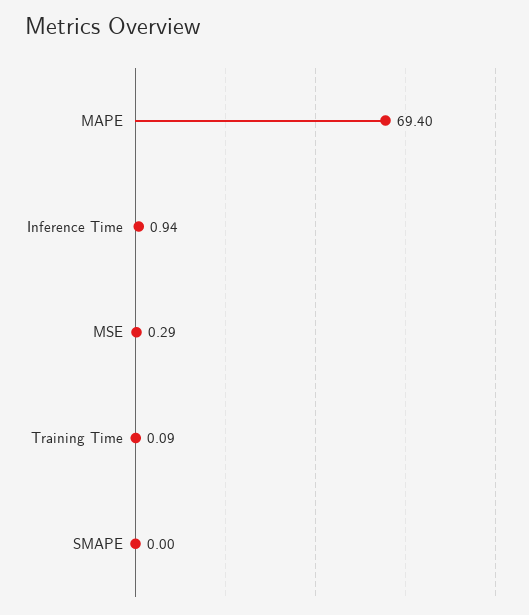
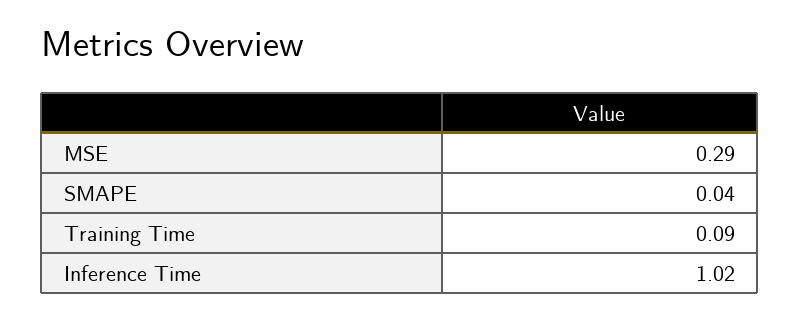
MAPE: 69.4 -> none
Inference Time: 0.94 -> 1.02
SMAPE: 0 -> 0.04

